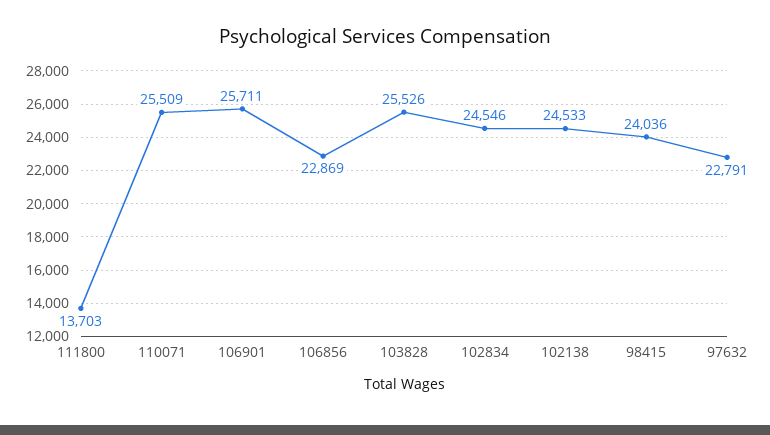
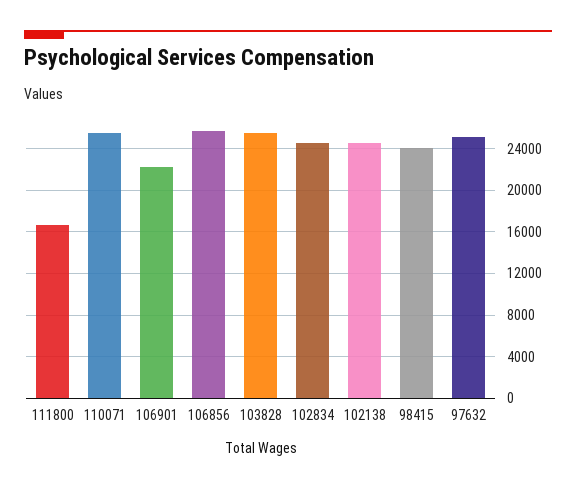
111800: 13703 -> 17000
106901: 25711 -> 22000
106856: 22869 -> 26000
97632: 22791 -> 25000

